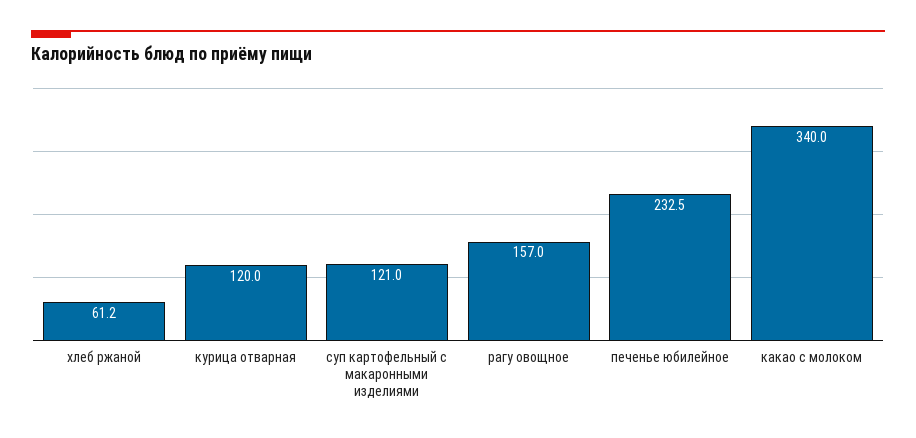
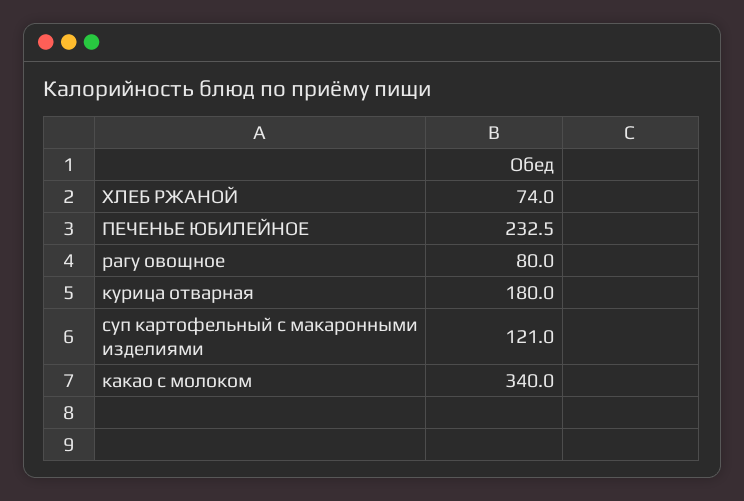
хлеб ржаной: 61.2 -> 74
курица отварная: 120 -> 180
рагу овощное: 157 -> 80

